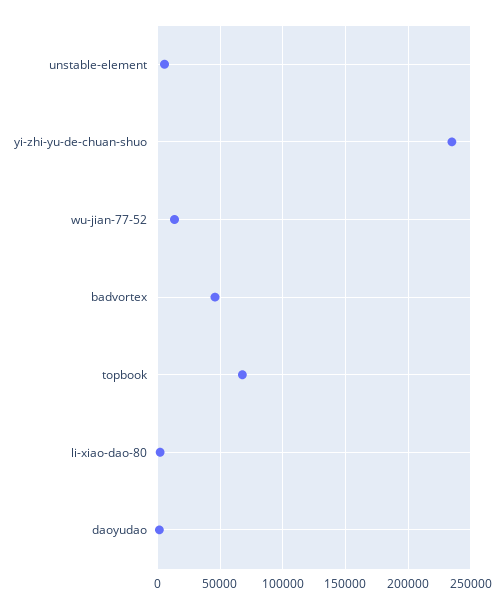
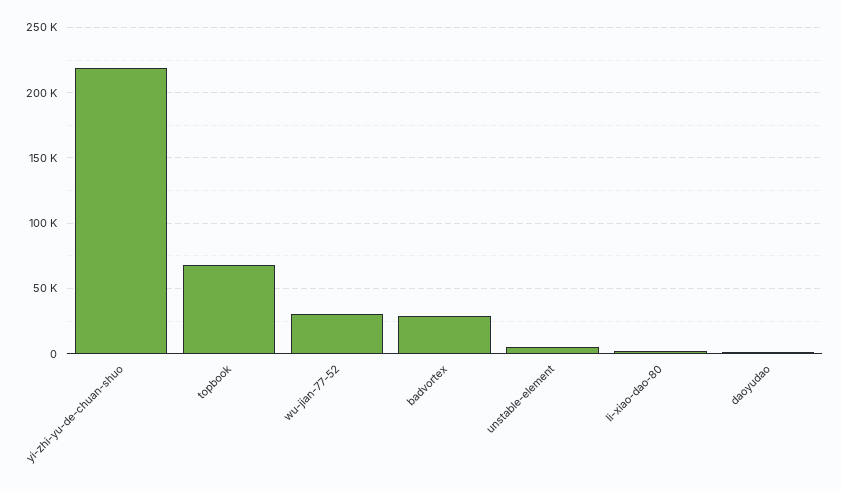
yi-zhi-yu-de-chuan-shuo: 235000 -> 220000
wu-jian-77-52: 15000 -> 30000
badvortex: 45000 -> 30000

